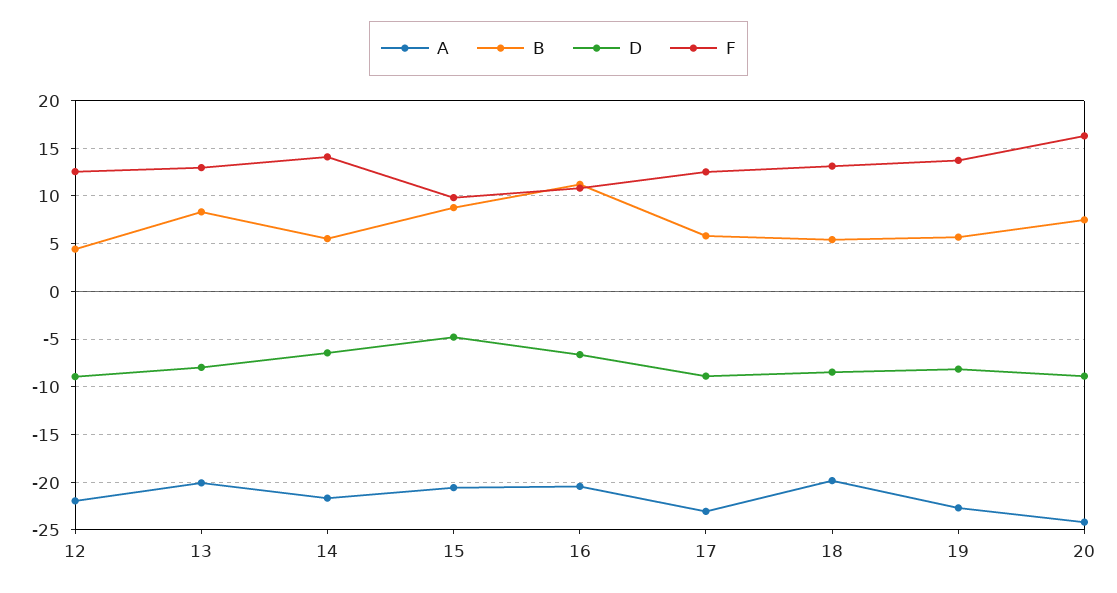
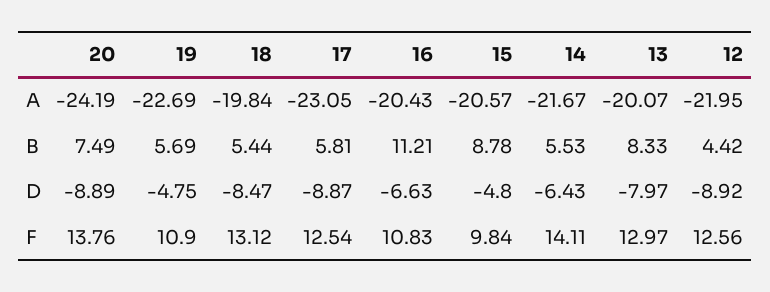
D, 19: -8 -> -4.75
F, 19: 14 -> 10.9
F, 20: 16 -> 13.76

